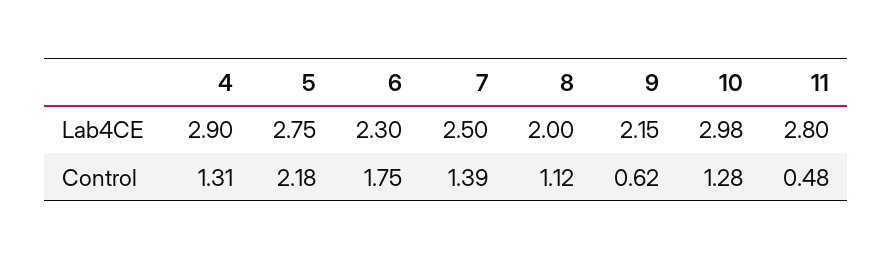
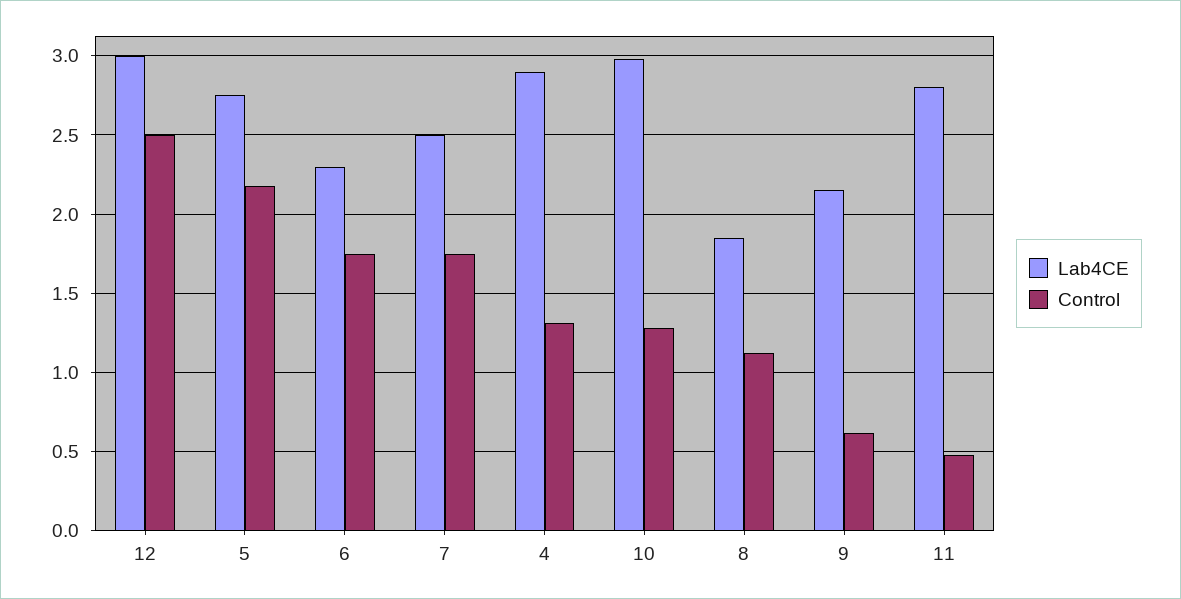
Lab4CE, 8: 2 -> 1.85
Control, 7: 1.39 -> 1.75
Lab4CE, 12: none -> 3
Control, 12: none -> 2.5

